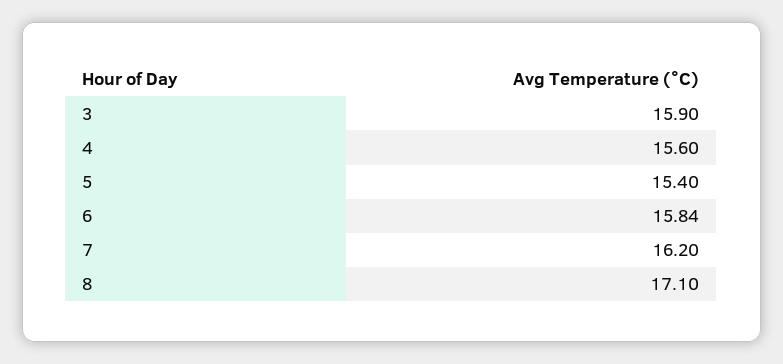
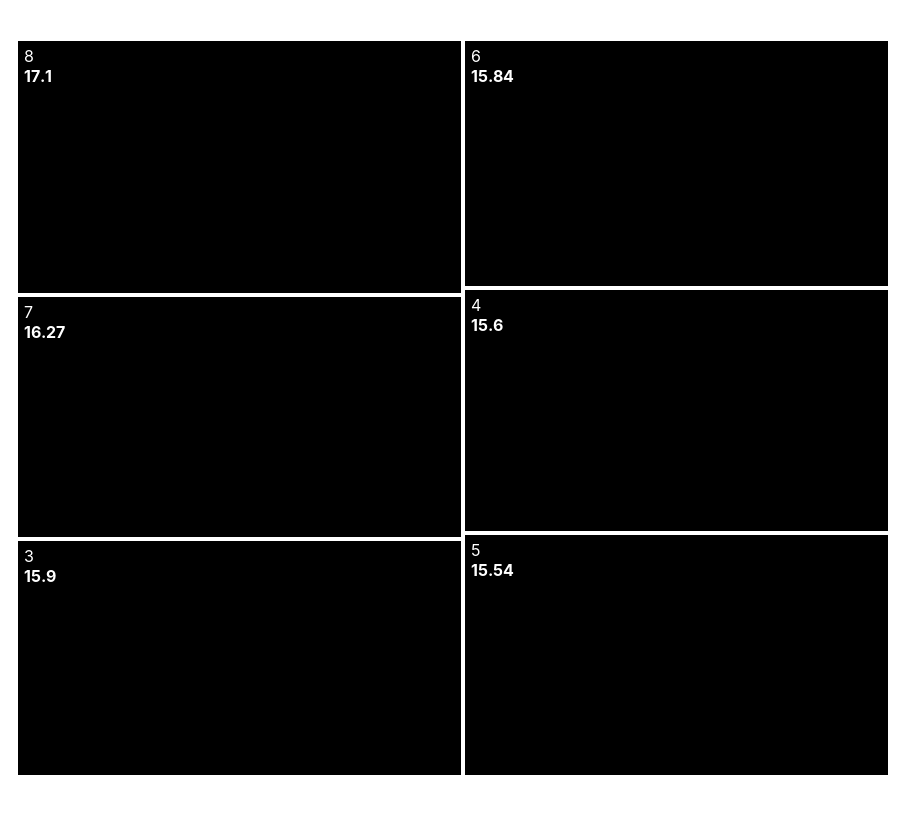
5: 15.4 -> 15.54
7: 16.2 -> 16.27

